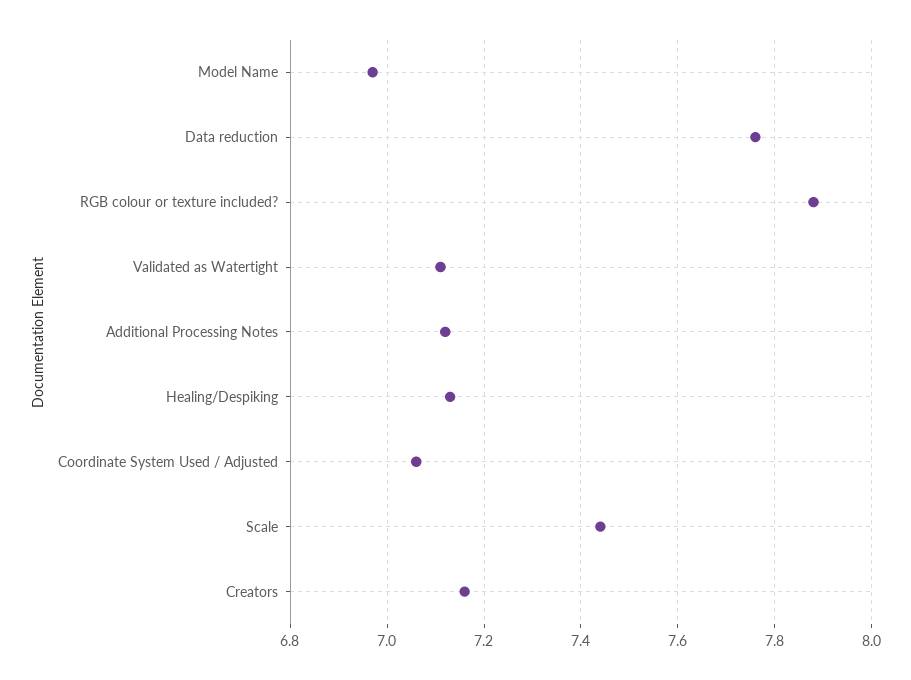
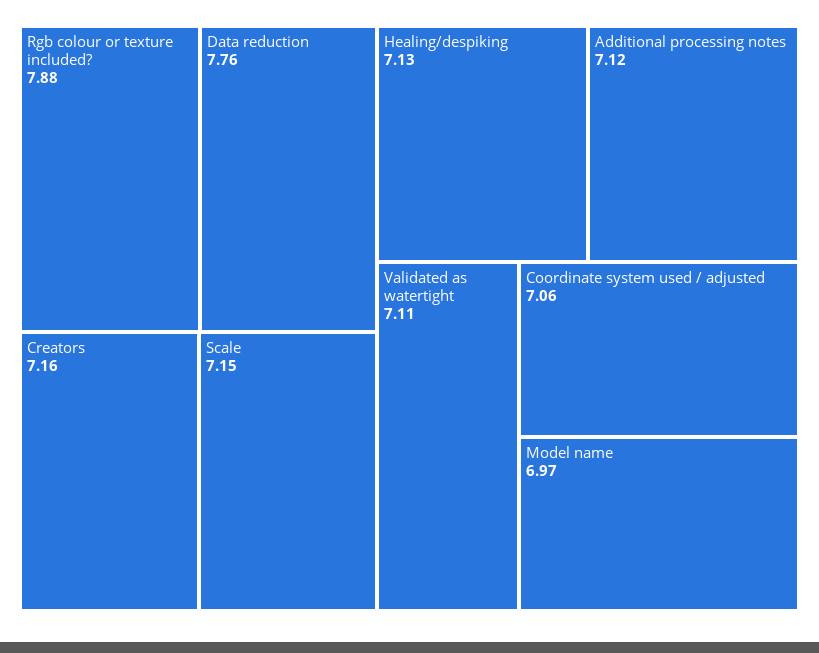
Scale: 7.45 -> 7.15

